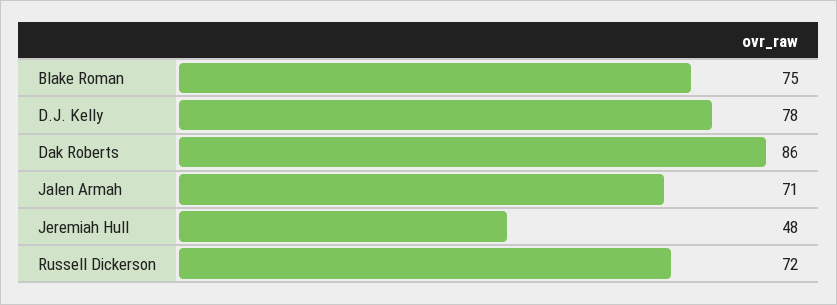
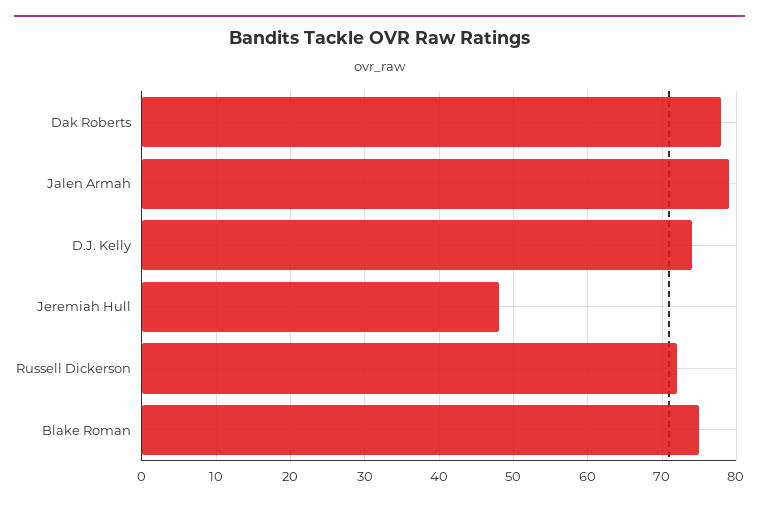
D.J. Kelly: 78 -> 74
Dak Roberts: 86 -> 78
Jalen Armah: 71 -> 79

